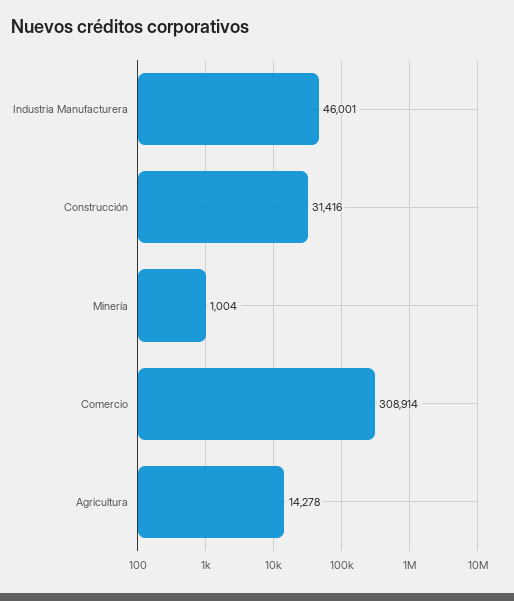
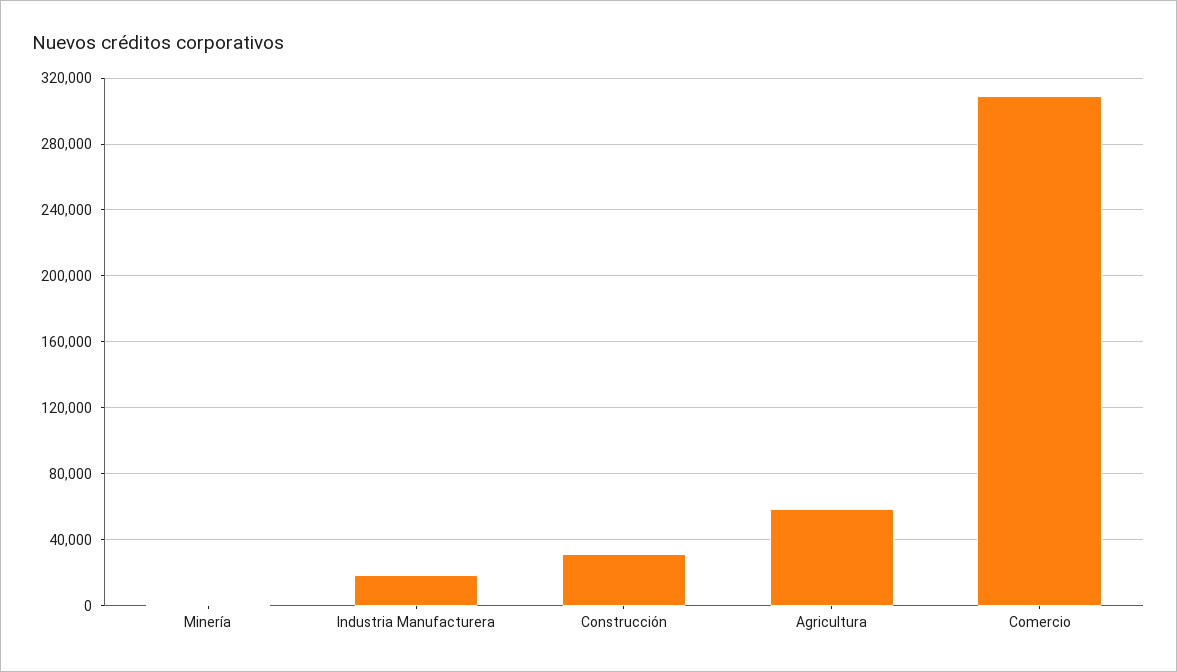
Industria Manufacturera: 46001 -> 20000
Agricultura: 14278 -> 60000

